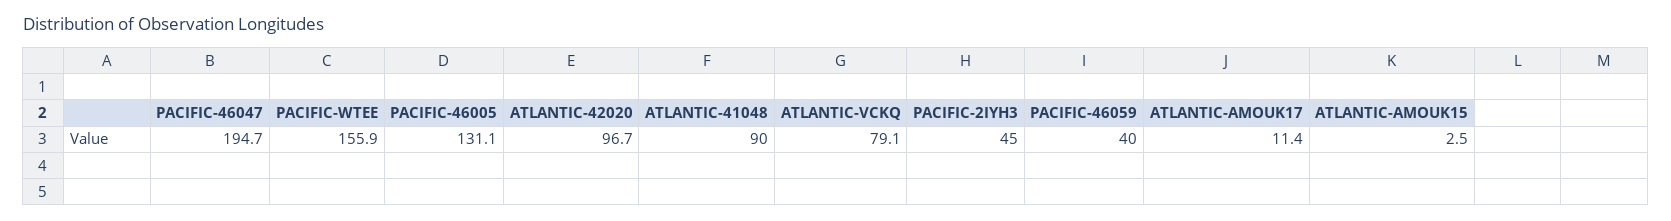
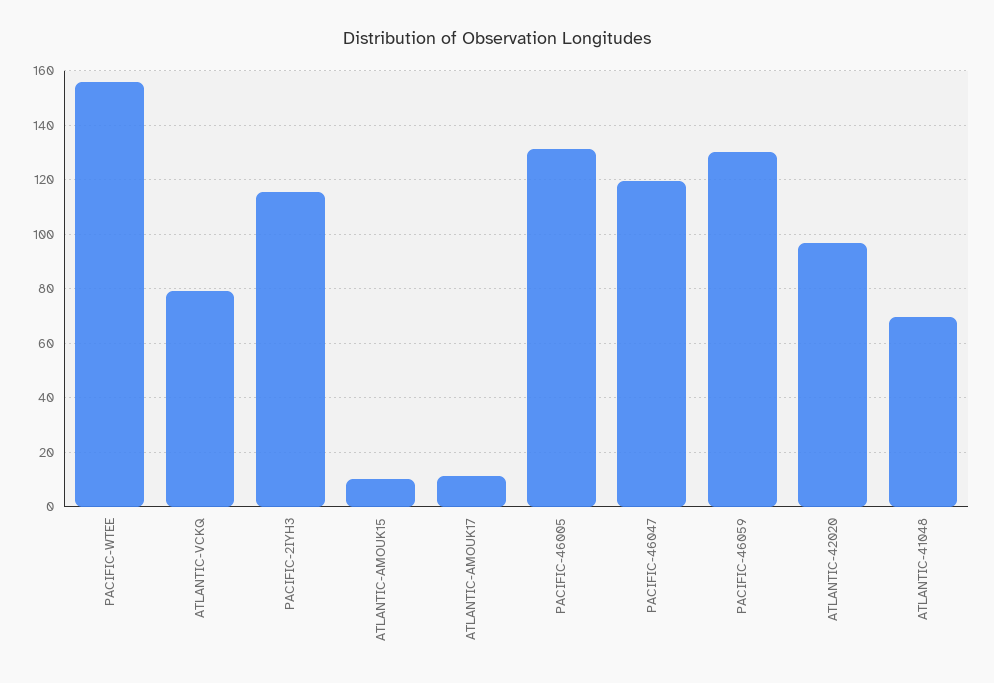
PACIFIC-46047: 194.7 -> 120
ATLANTIC-41048: 90 -> 70
PACIFIC-2IYH3: 45 -> 115
PACIFIC-46059: 40 -> 130
ATLANTIC-AMOUK15: 2.5 -> 10

